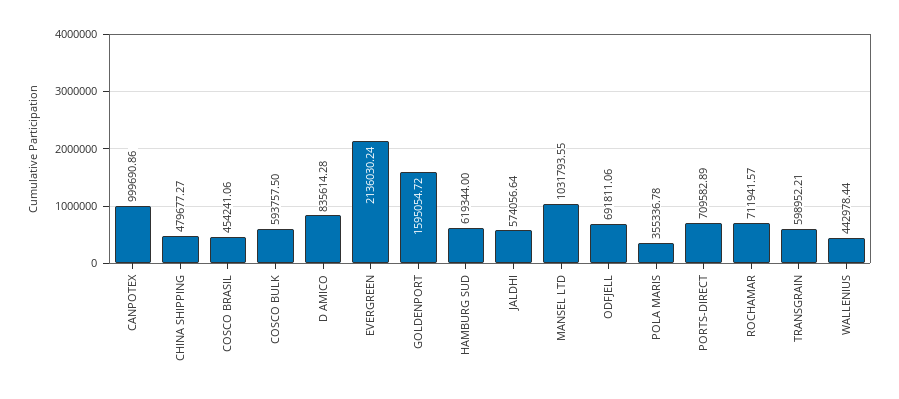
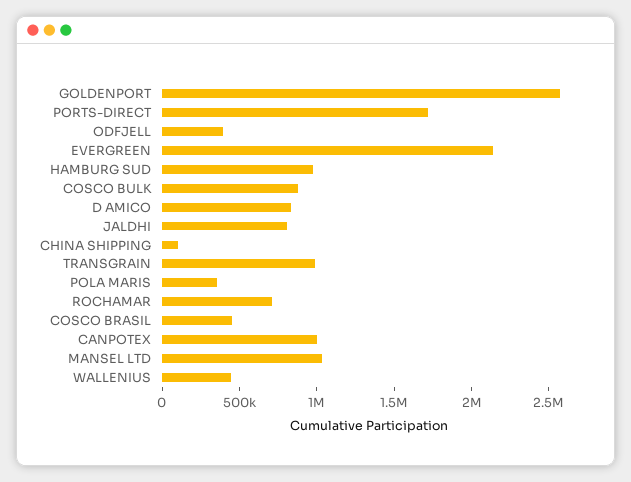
CHINA SHIPPING: 479677.27 -> 100000
COSCO BULK: 593757.5 -> 900000
GOLDENPORT: 1595054.72 -> 2600000
HAMBURG SUD: 619344 -> 1000000
JALDHI: 574056.64 -> 800000
ODFJELL: 691811.06 -> 400000
PORTS-DIRECT: 709582.89 -> 1700000
TRANSGRAIN: 598952.21 -> 1000000

